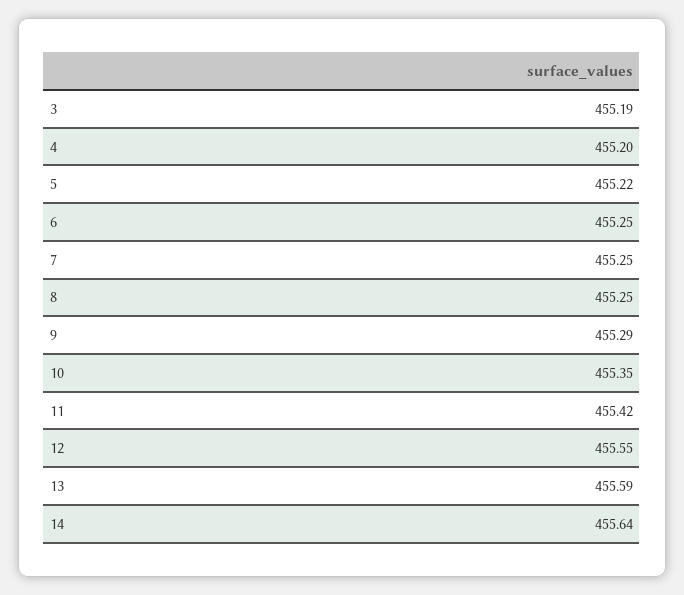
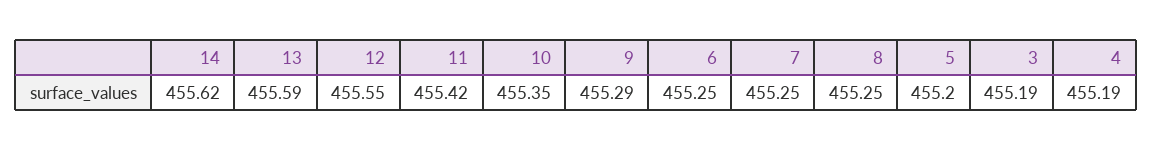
4: 455.2 -> 455.19
5: 455.22 -> 455.2
14: 455.64 -> 455.62

